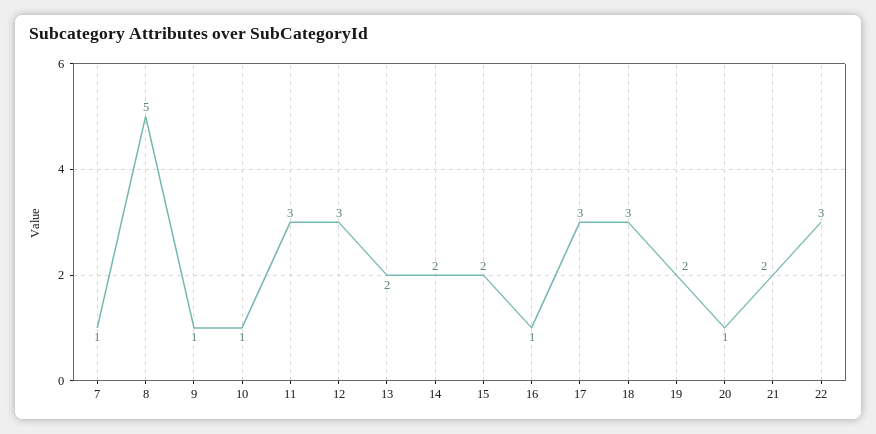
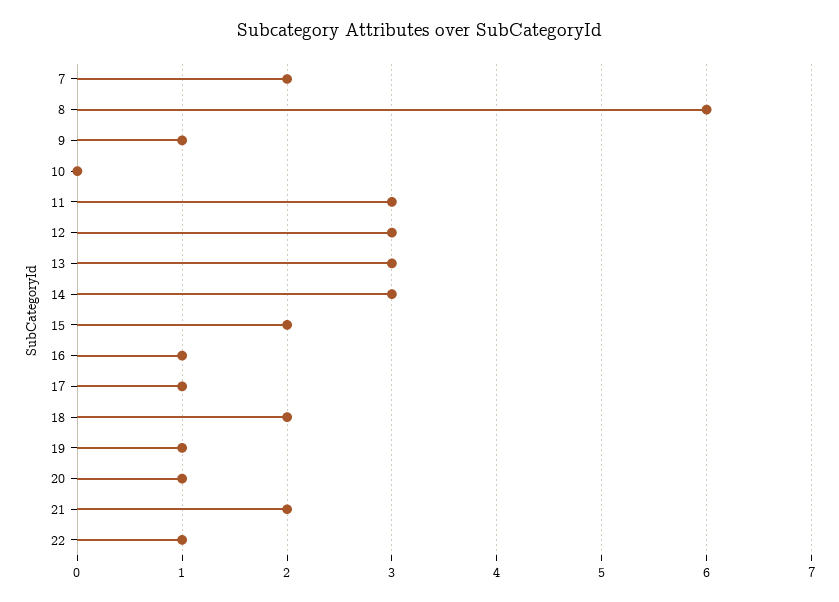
7: 1 -> 2
8: 5 -> 6
10: 1 -> 0
13: 2 -> 3
14: 2 -> 3
17: 3 -> 1
18: 3 -> 2
19: 2 -> 1
22: 3 -> 1

